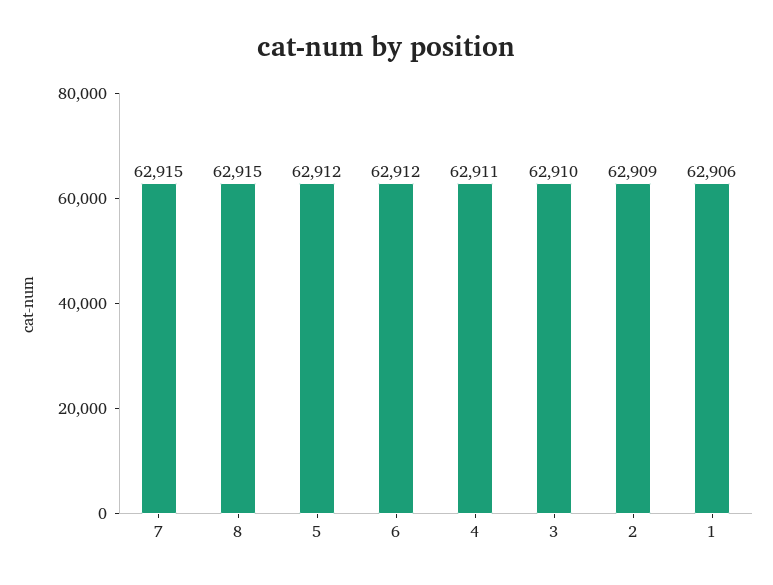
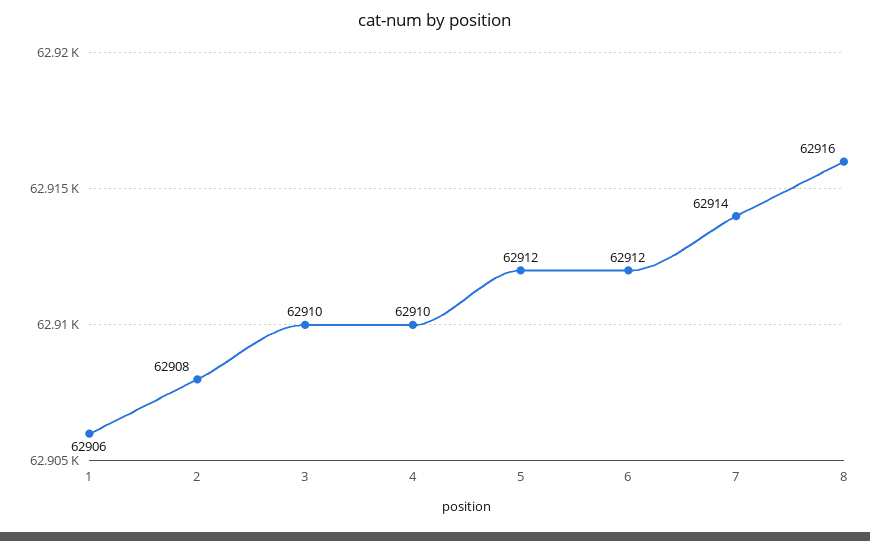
7: 62915 -> 62914
8: 62915 -> 62916
4: 62911 -> 62910
2: 62909 -> 62908

